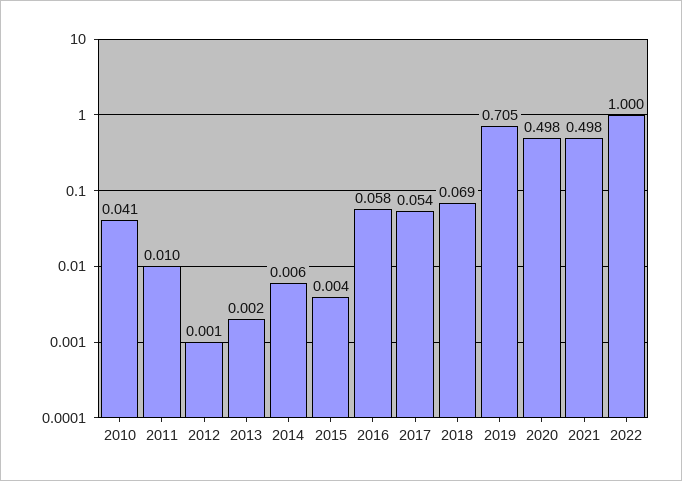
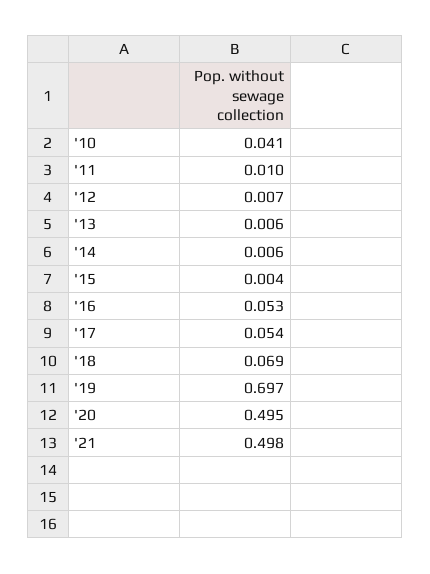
2012: 0.001 -> 0.007
2013: 0.002 -> 0.006
2016: 0.058 -> 0.053
2019: 0.705 -> 0.697
2020: 0.498 -> 0.495
2022: 1 -> none

